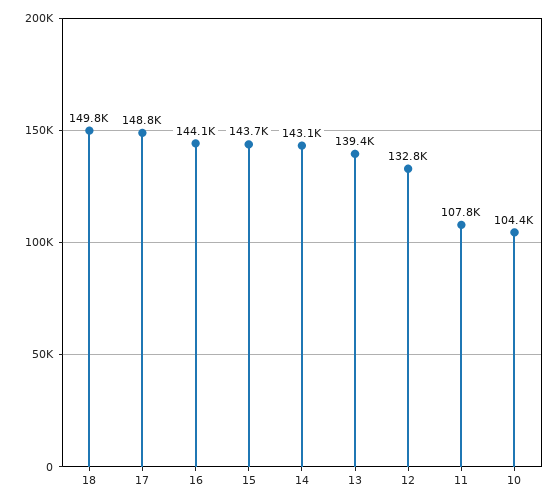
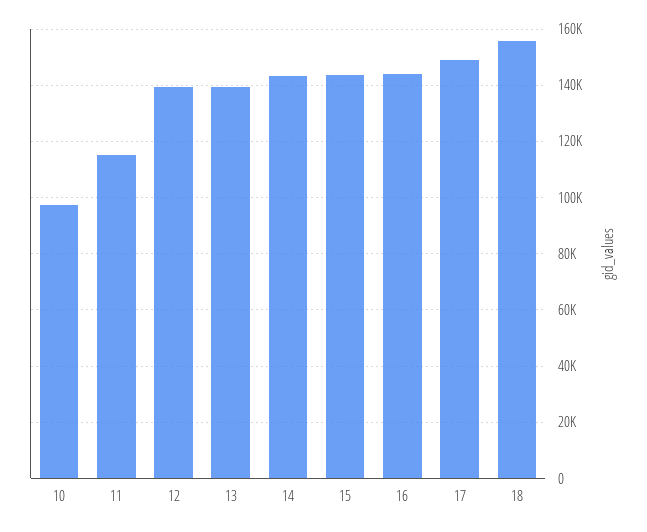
18: 149800 -> 155000
12: 132800 -> 140000
11: 107800 -> 115000
10: 104400 -> 97500

